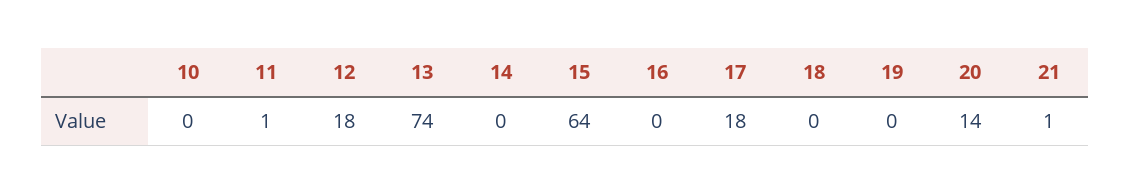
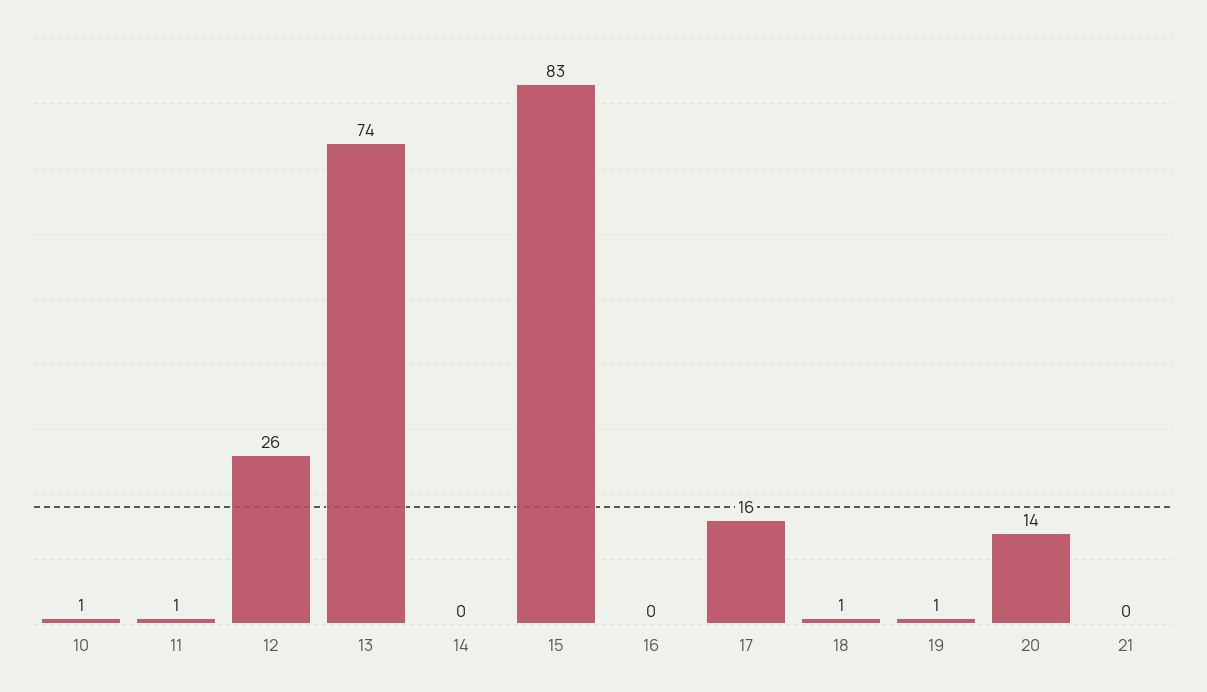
10: 0 -> 1
12: 18 -> 26
15: 64 -> 83
17: 18 -> 16
18: 0 -> 1
19: 0 -> 1
21: 1 -> 0

